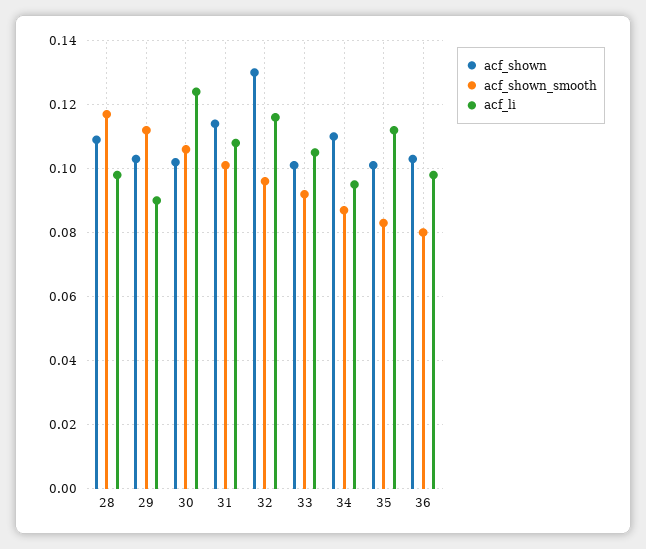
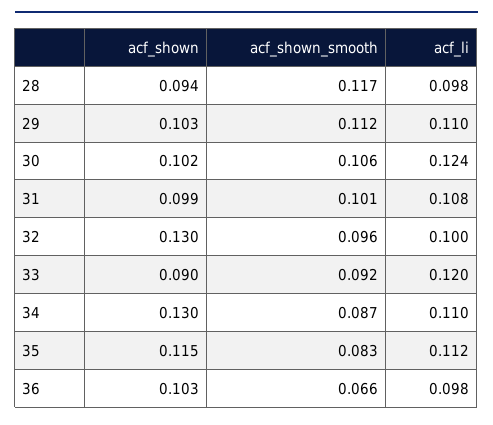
acf_shown, 28: 0.11 -> 0.094
acf_li, 29: 0.09 -> 0.11
acf_shown, 31: 0.115 -> 0.099
acf_li, 32: 0.115 -> 0.1
acf_shown, 33: 0.1 -> 0.09
acf_li, 33: 0.105 -> 0.12
acf_shown, 34: 0.11 -> 0.13
acf_li, 34: 0.095 -> 0.11
acf_shown, 35: 0.1 -> 0.115
acf_shown_smooth, 36: 0.08 -> 0.066

